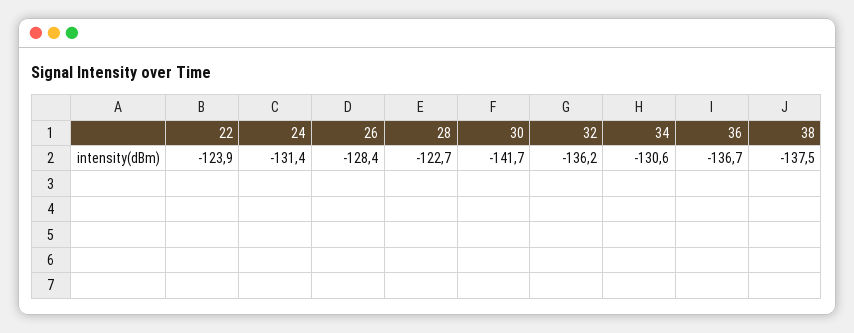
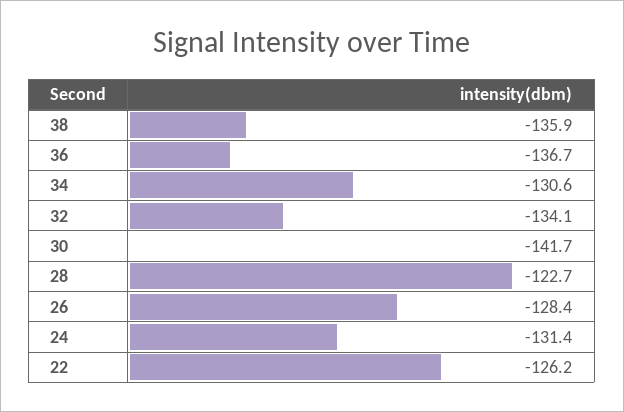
22: -123.9 -> -126.2
32: -136.2 -> -134.1
38: -137.5 -> -135.9

